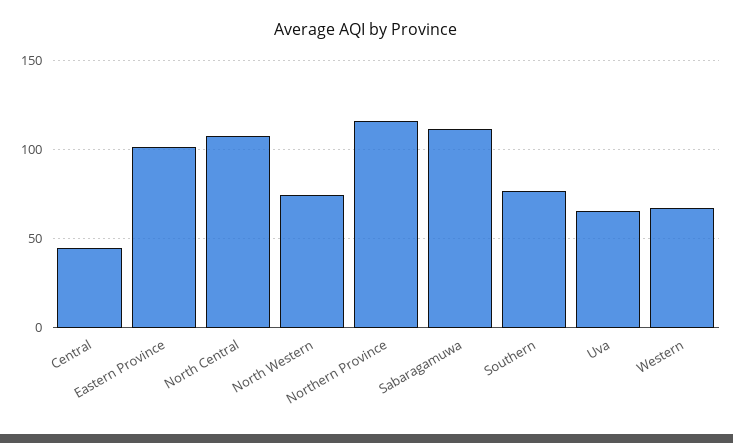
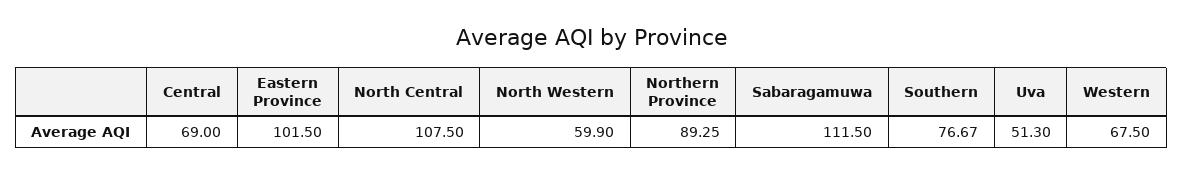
Central: 45 -> 69
North Western: 75 -> 59.9
Northern Province: 115 -> 89.25
Uva: 65 -> 51.3

